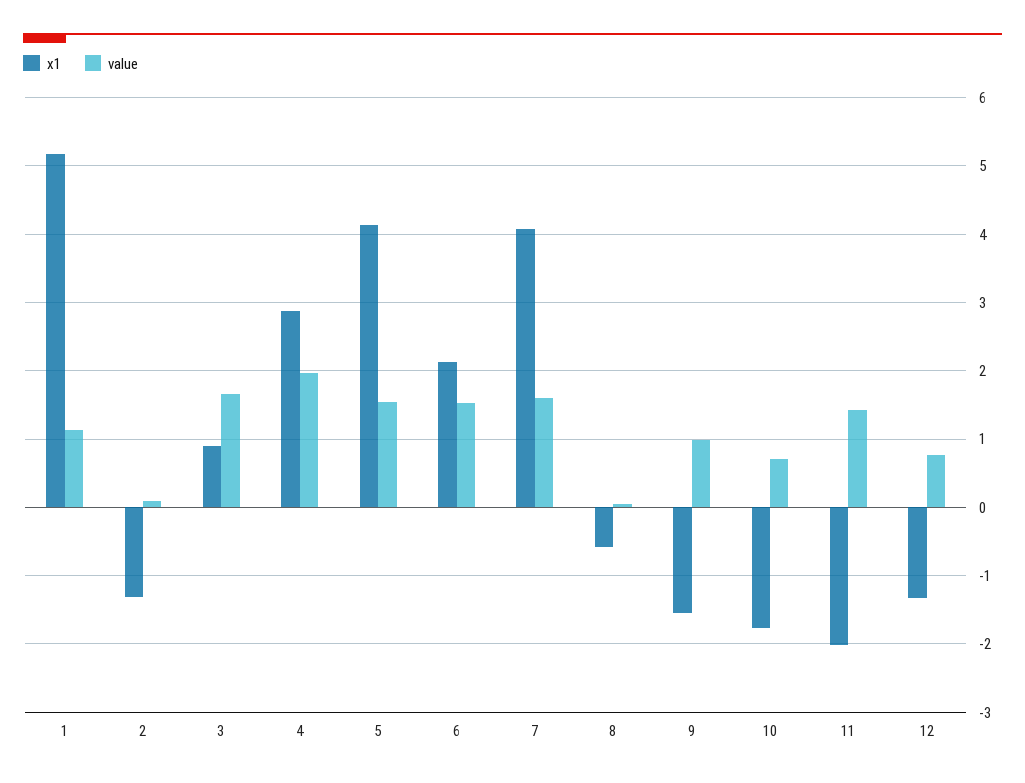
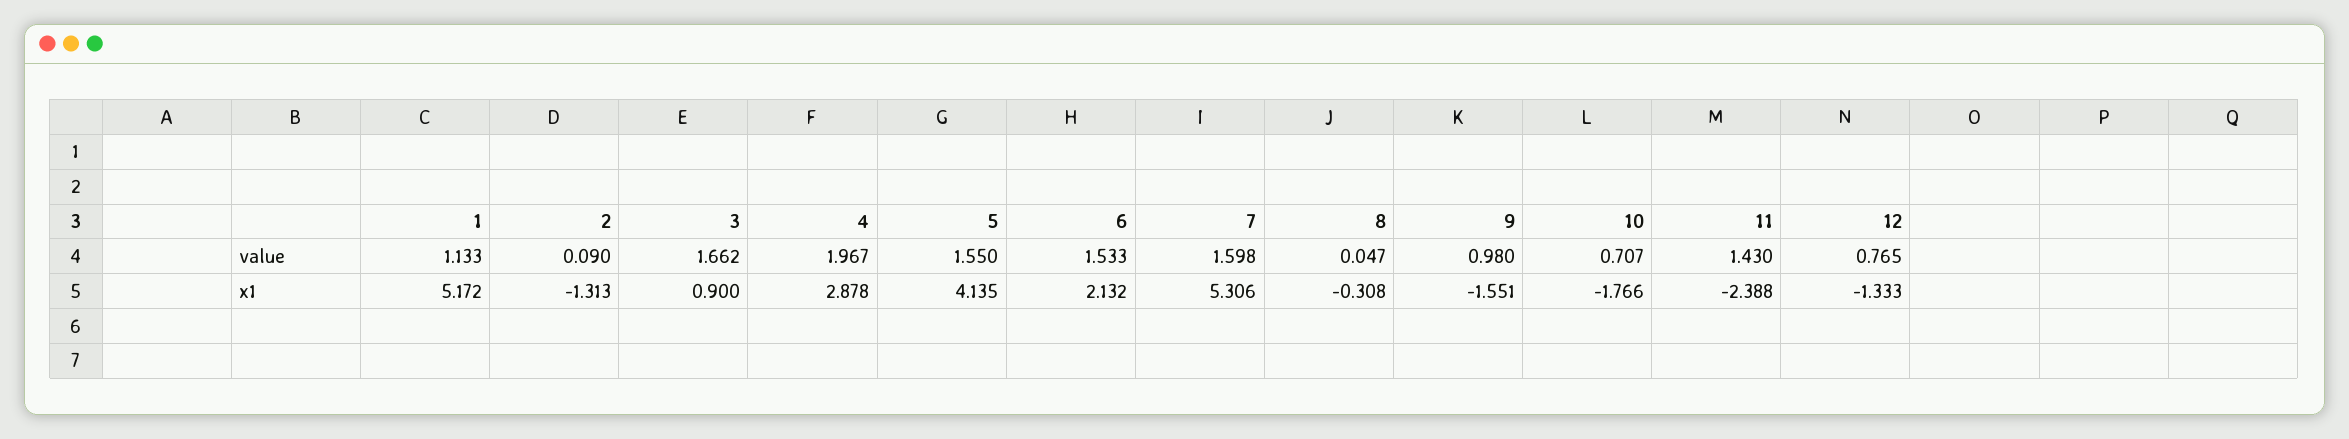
x1, 7: 4.1 -> 5.306
x1, 8: -0.6 -> -0.308
x1, 11: -2 -> -2.388

